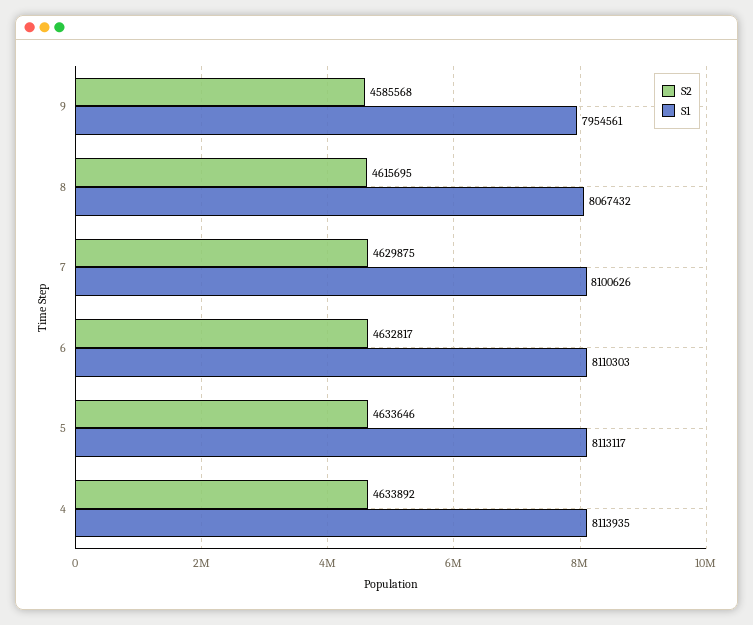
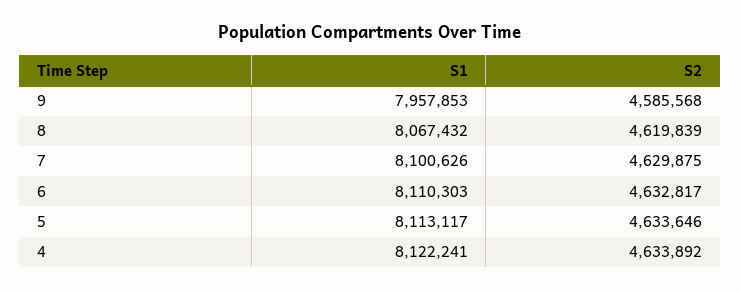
S1, 9: 7954561 -> 7957853
S2, 8: 4615695 -> 4619839
S1, 4: 8113935 -> 8122241

